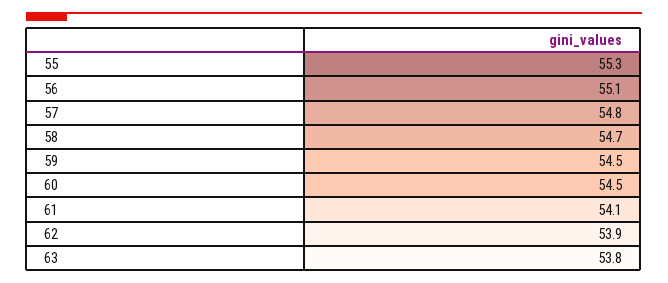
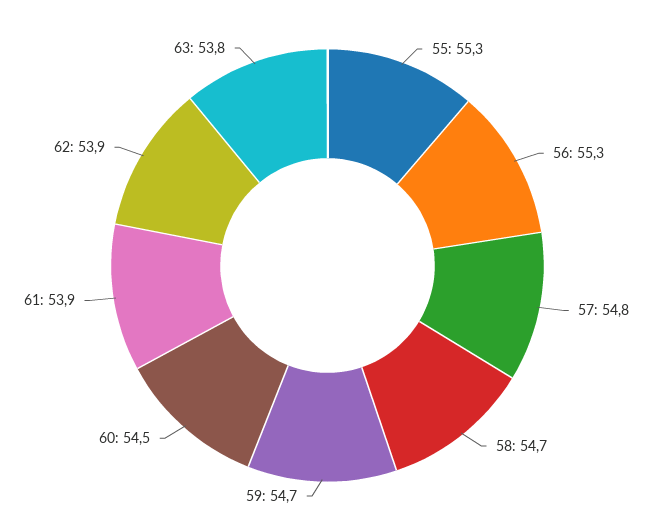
56: 55.1 -> 55.3
59: 54.5 -> 54.7
61: 54.1 -> 53.9

